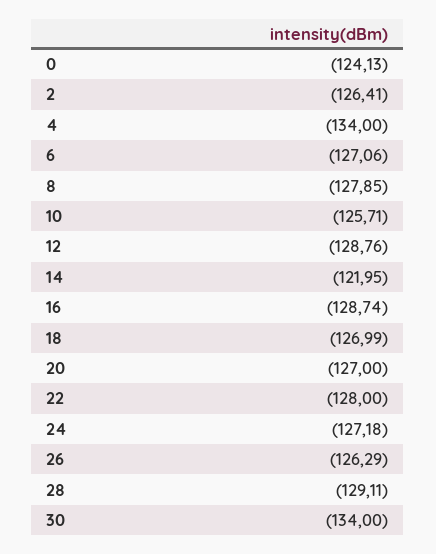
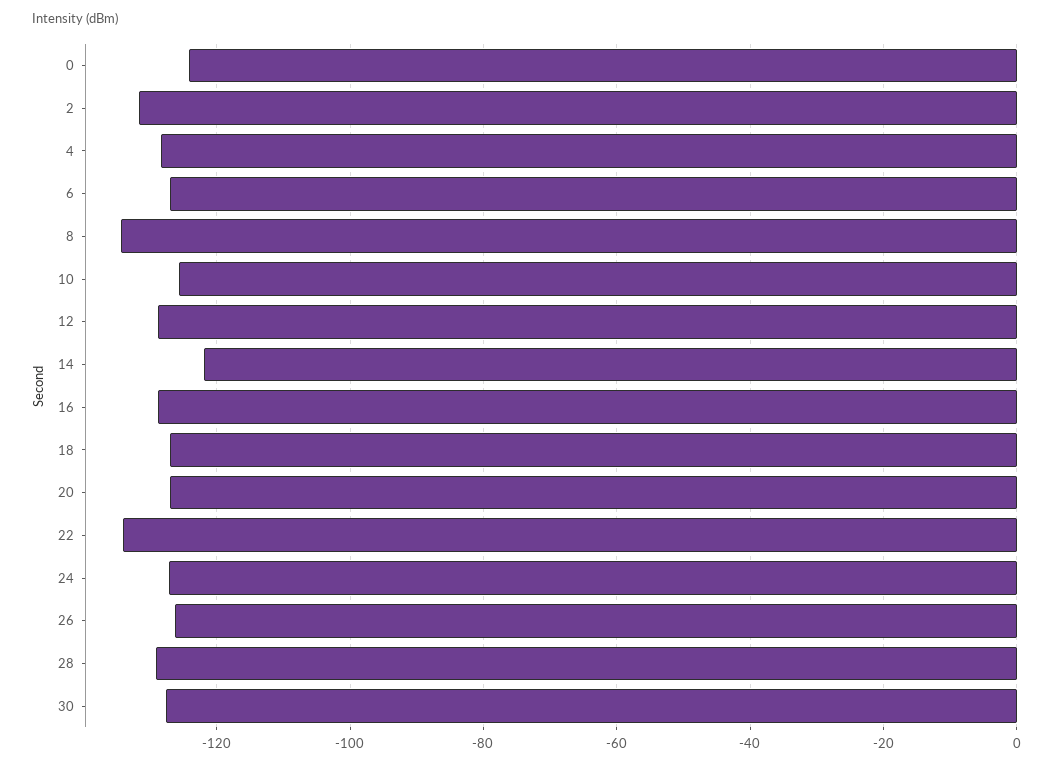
2: -126.41 -> -132
4: -134 -> -128
8: -127.85 -> -134
22: -128 -> -134
30: -134 -> -128

